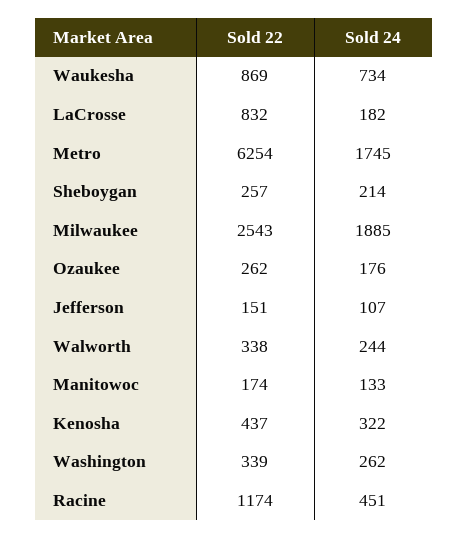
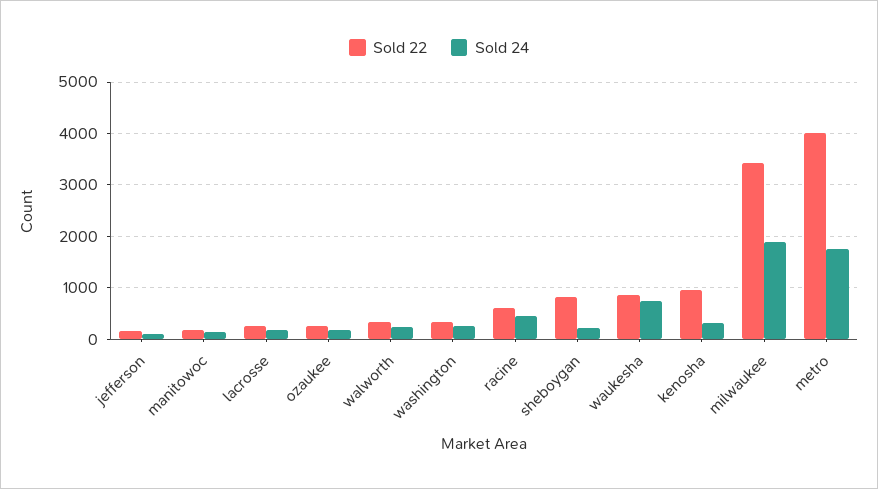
Sold 22, LaCrosse: 832 -> 200
Sold 22, Metro: 6254 -> 4000
Sold 22, Sheboygan: 257 -> 800
Sold 22, Milwaukee: 2543 -> 3400
Sold 22, Kenosha: 437 -> 1000
Sold 22, Racine: 1174 -> 600

